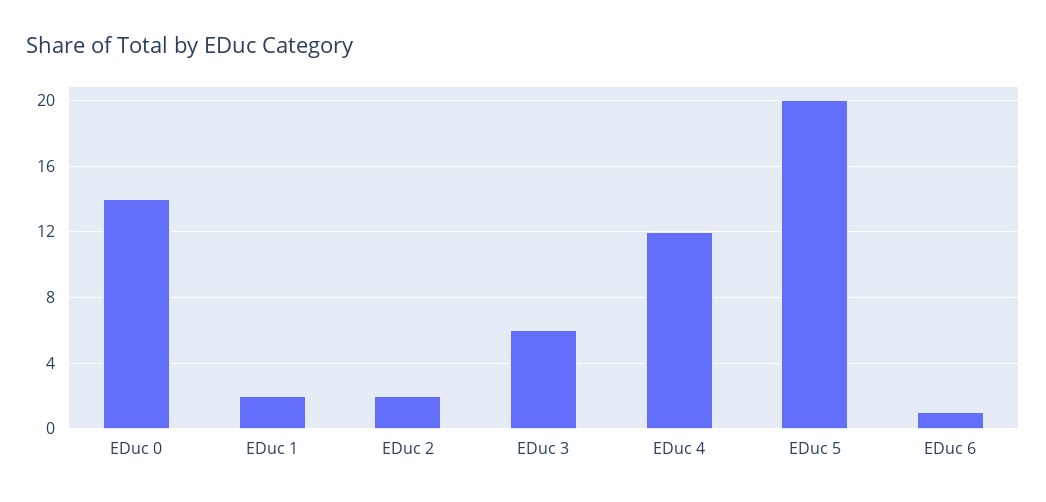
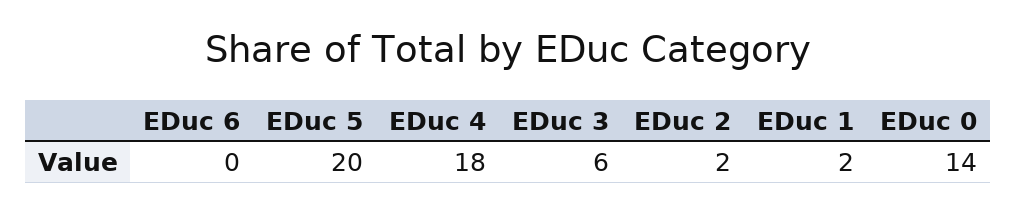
EDuc 4: 12 -> 18
EDuc 6: 1 -> 0

